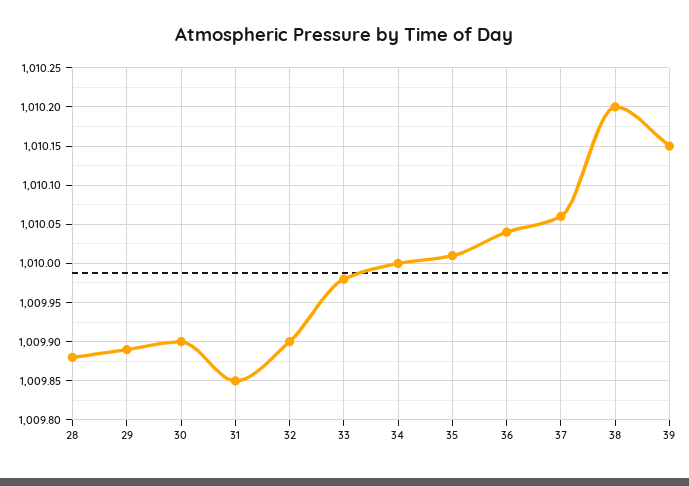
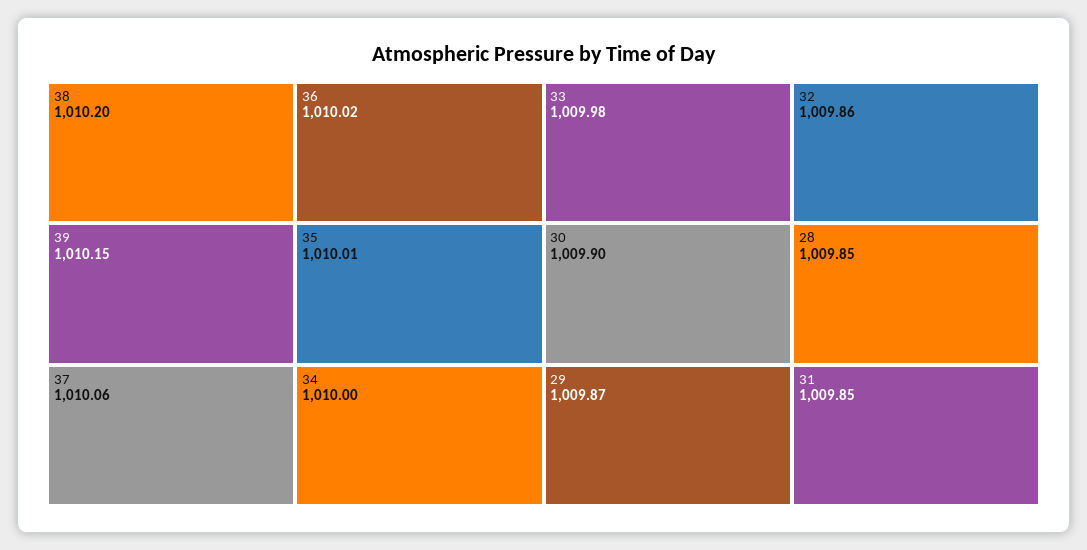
28: 1009.88 -> 1009.85
29: 1009.89 -> 1009.87
32: 1009.9 -> 1009.86
36: 1010.04 -> 1010.02

